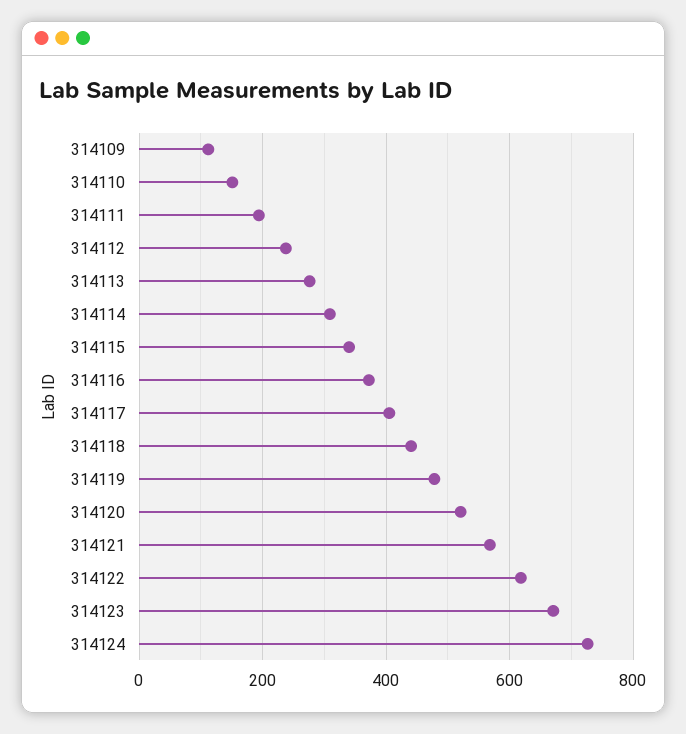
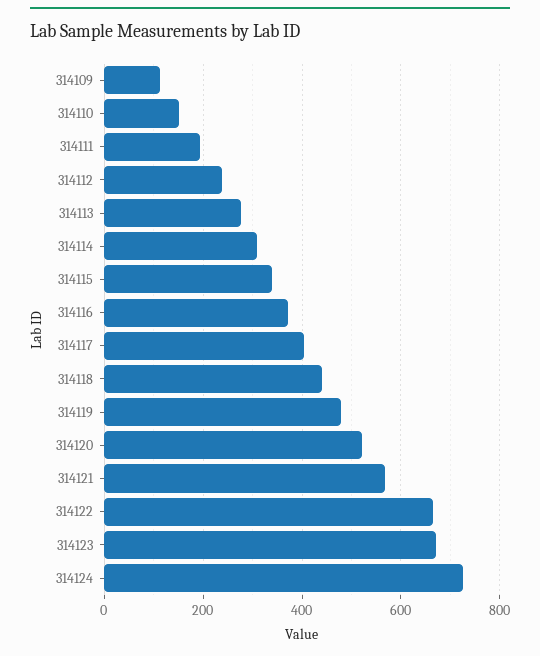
314122: 620 -> 660

